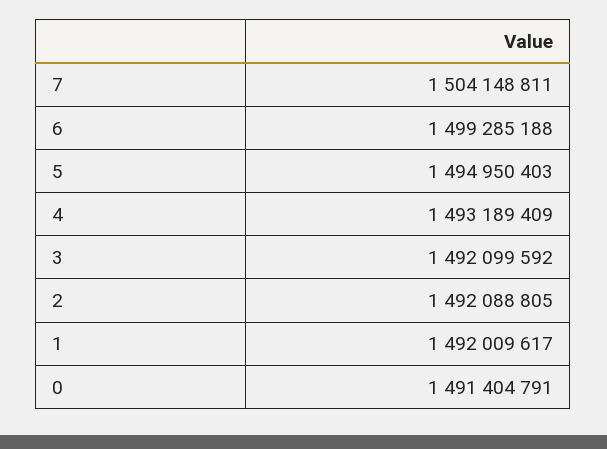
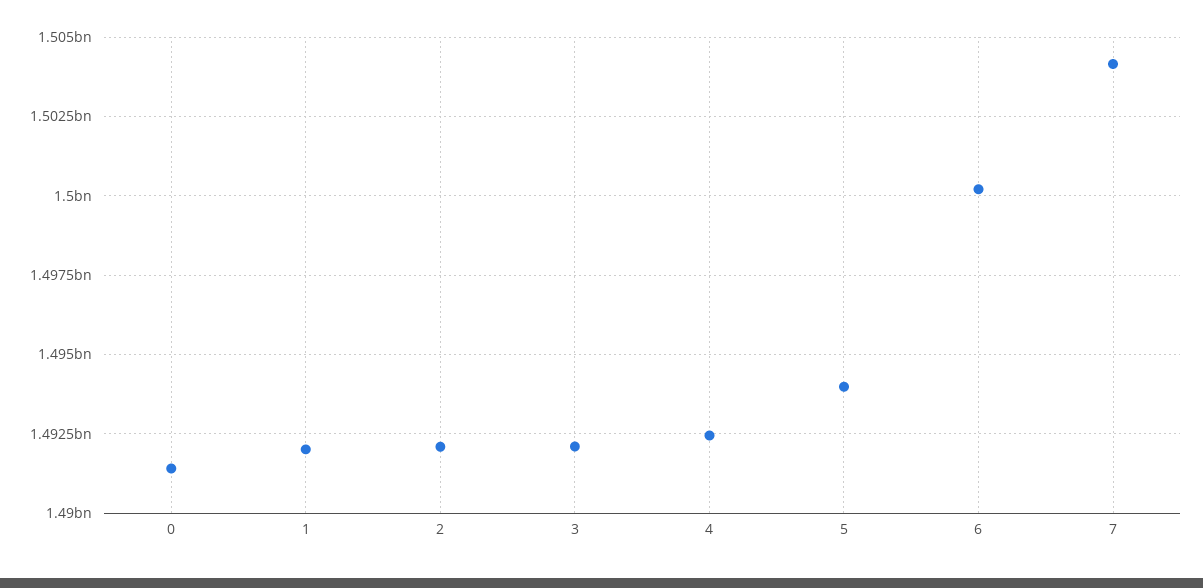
6: 1499285188 -> 1500250000
5: 1494950403 -> 1494000000
4: 1493189409 -> 1492500000

